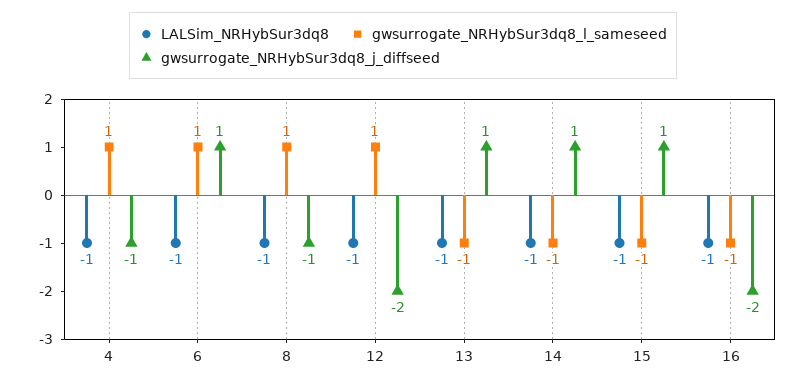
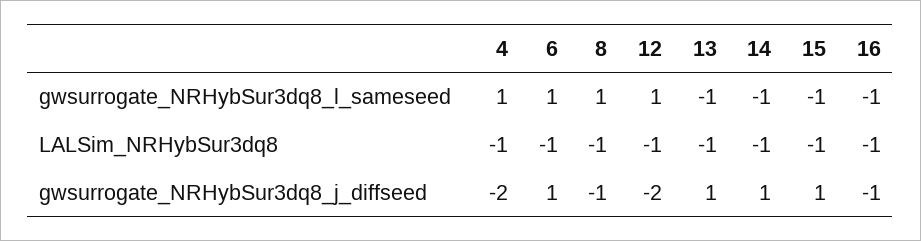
gwsurrogate_NRHybSur3dq8_j_diffseed, 4: -1 -> -2
gwsurrogate_NRHybSur3dq8_j_diffseed, 16: -2 -> -1

